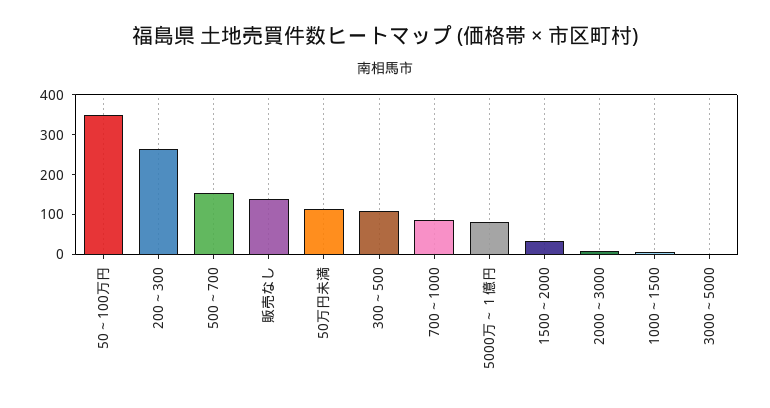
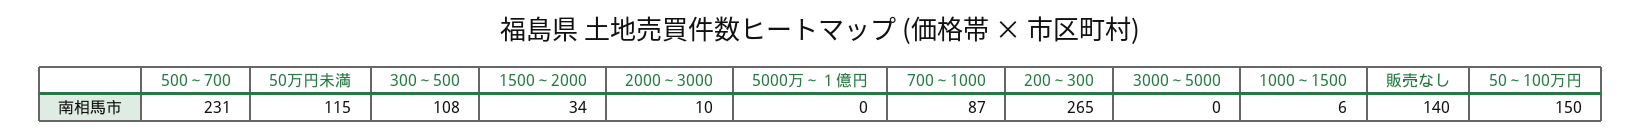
50～100万円: 350 -> 150
500～700: 150 -> 231
5000万～１億円: 75 -> 0

